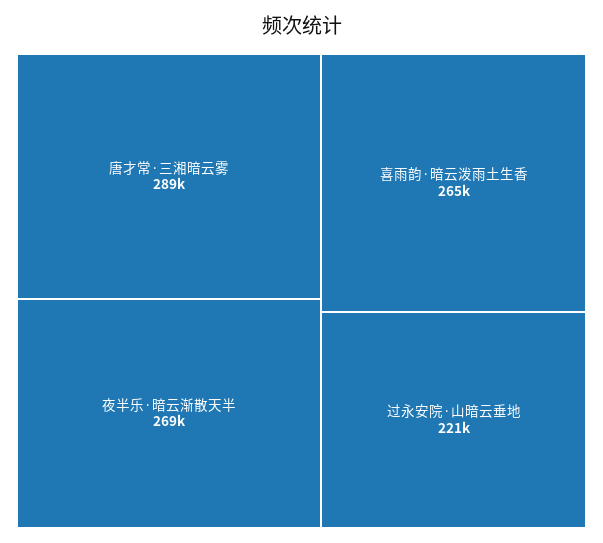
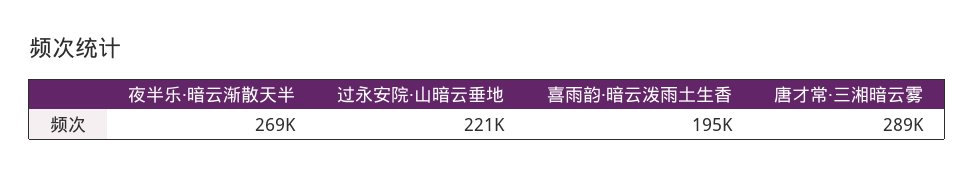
喜雨韵·暗云泼雨土生香: 265000 -> 195000

